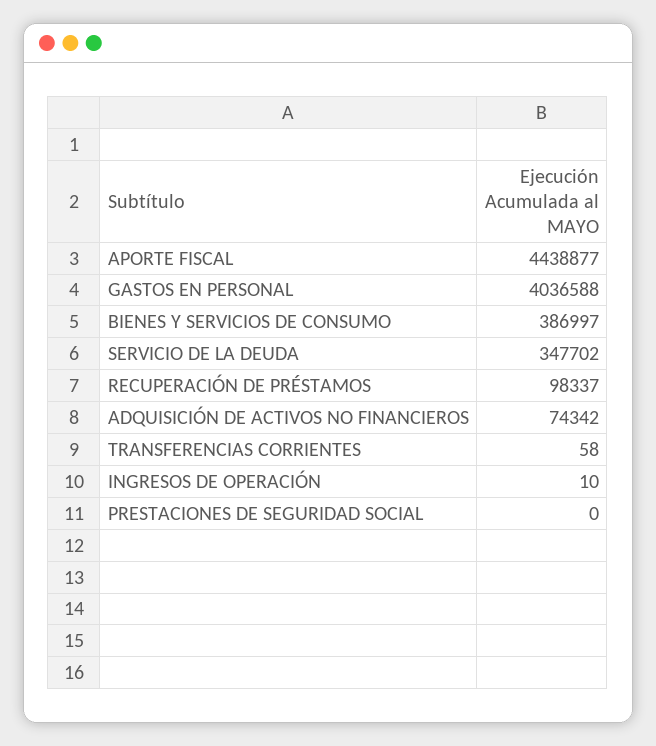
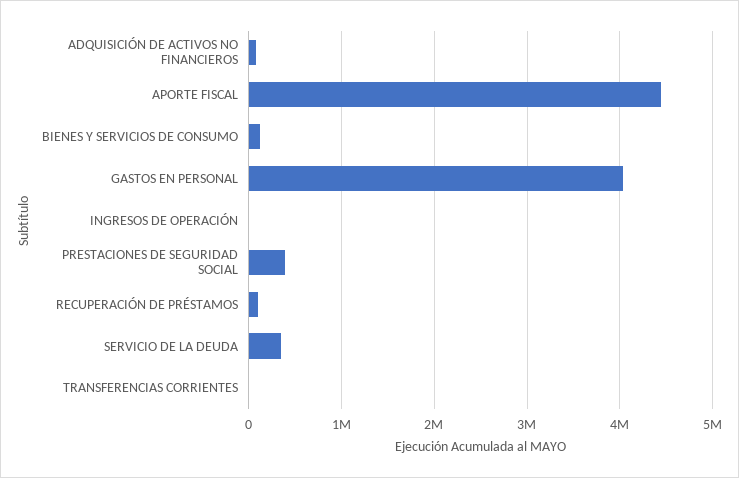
BIENES Y SERVICIOS DE CONSUMO: 386997 -> 100000
PRESTACIONES DE SEGURIDAD SOCIAL: 0 -> 400000

